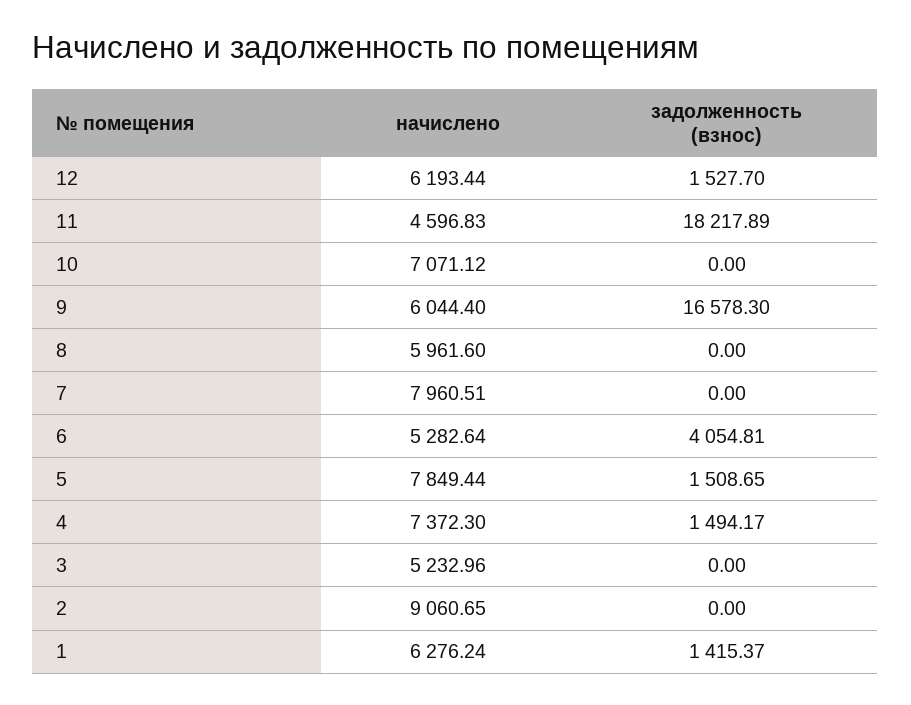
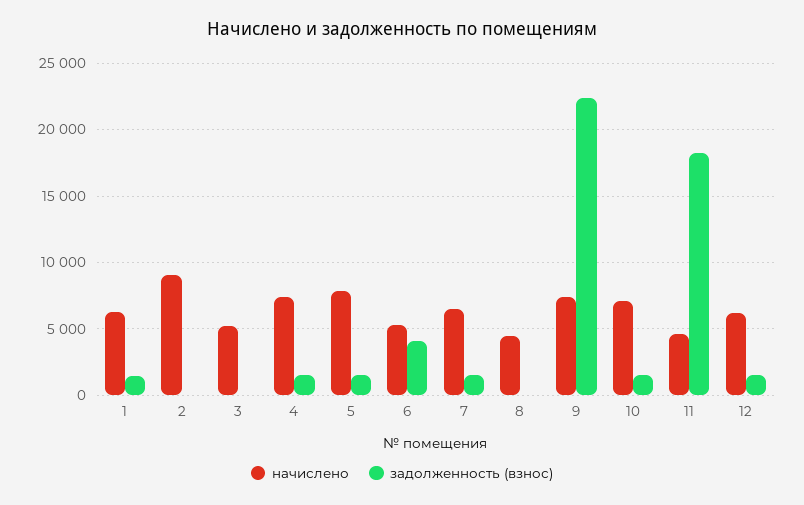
задолженность (взнос), 10: 0 -> 1500
начислено, 9: 6044.4 -> 7500
задолженность (взнос), 9: 16578.3 -> 22500
начислено, 8: 5961.6 -> 4500
начислено, 7: 7960.51 -> 6500
задолженность (взнос), 7: 0 -> 1500

